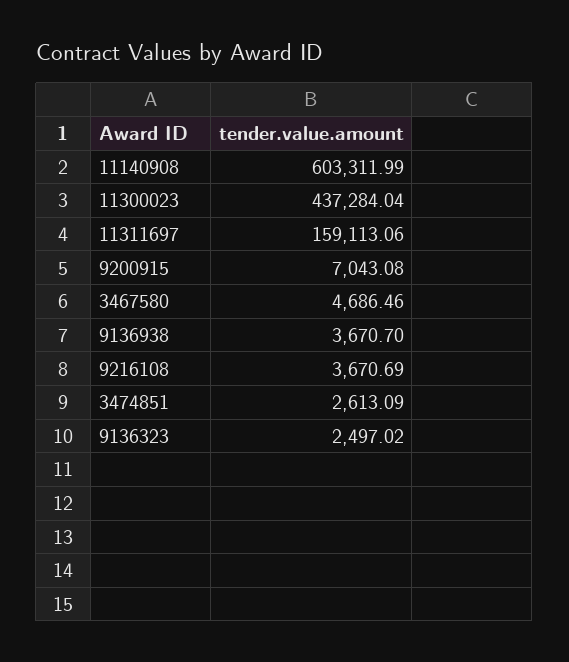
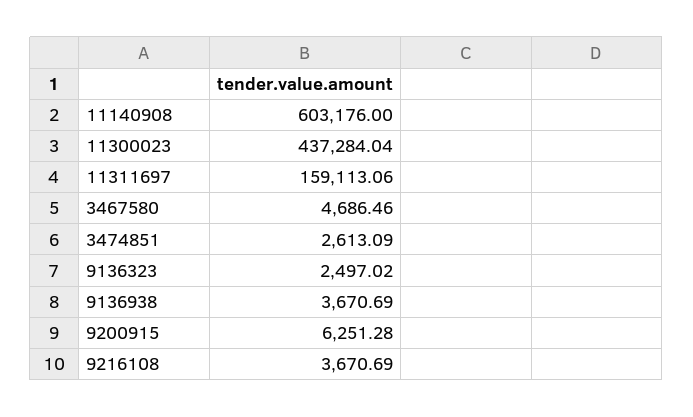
11140908: 603311.99 -> 603176
9200915: 7043.08 -> 6251.28
9136938: 3670.7 -> 3670.69

